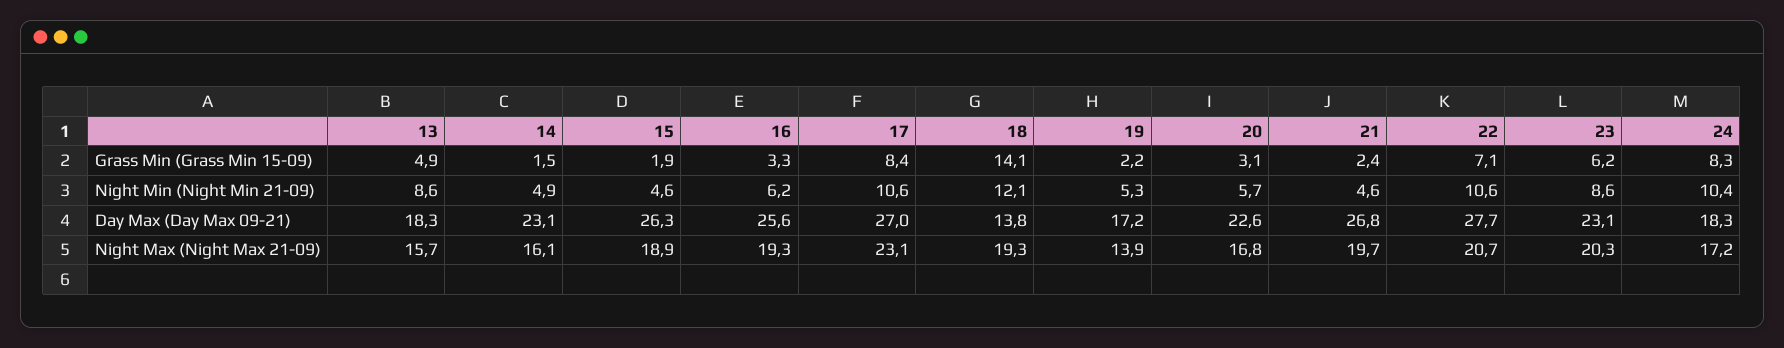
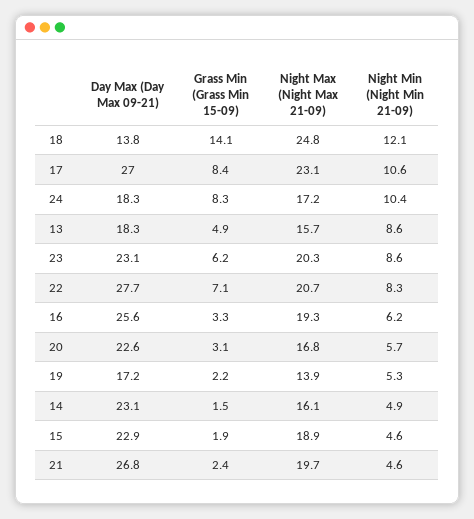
22, Night Min (Night Min 21-09): 10.6 -> 8.3
15, Day Max (Day Max 09-21): 26.3 -> 22.9
18, Night Max (Night Max 21-09): 19.3 -> 24.8

